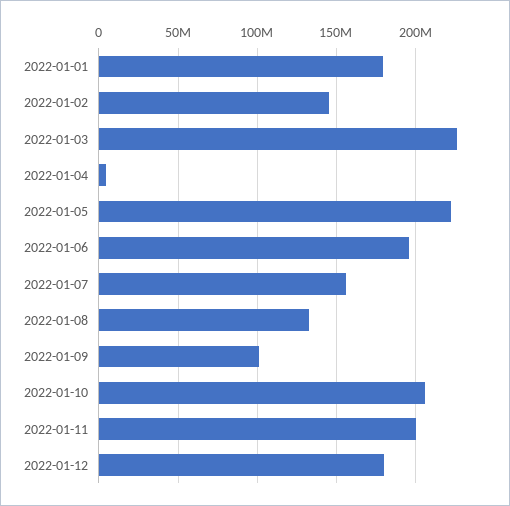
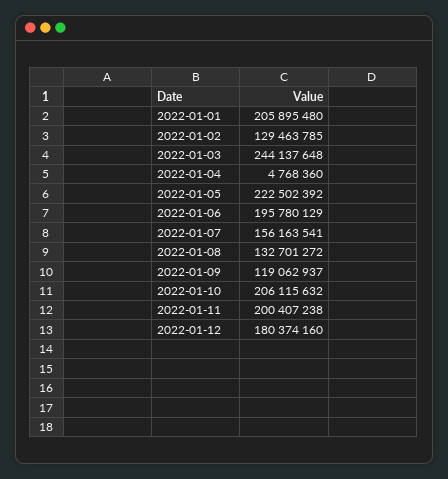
2022-01-01: 180000000 -> 205895480
2022-01-02: 145000000 -> 129463785
2022-01-03: 225000000 -> 244137648
2022-01-09: 100000000 -> 119062937

